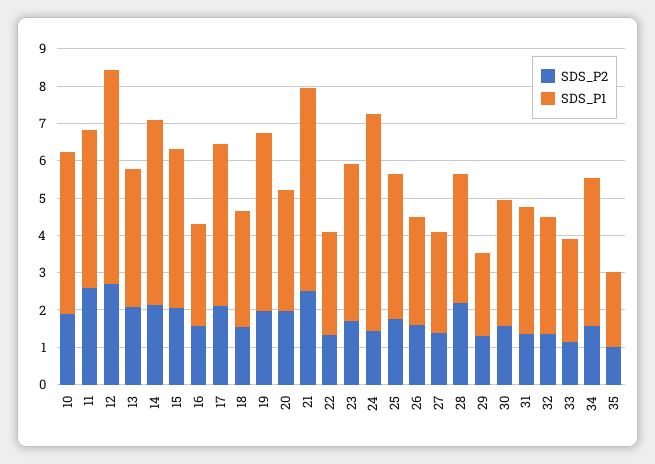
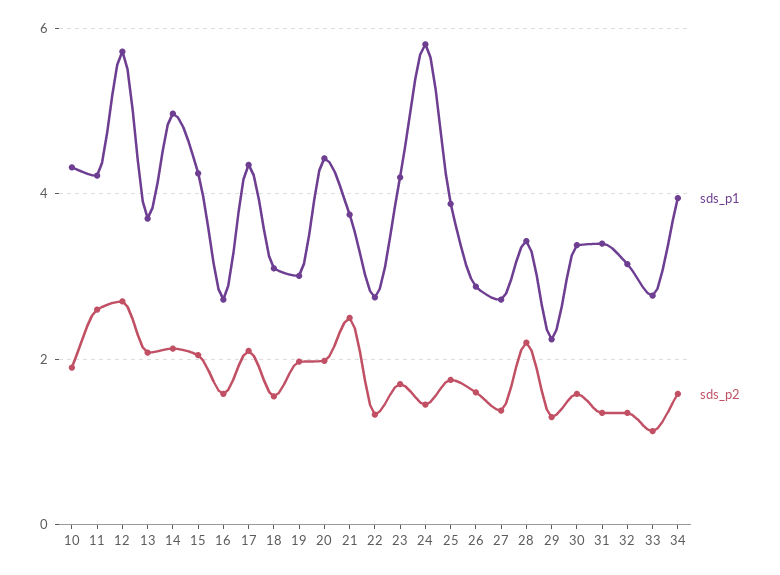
SDS_P1, 19: 4.75 -> 3
SDS_P1, 20: 3.25 -> 4.4
SDS_P1, 21: 5.5 -> 3.8
SDS_P2, 35: 1 -> none
SDS_P1, 35: 2 -> none

